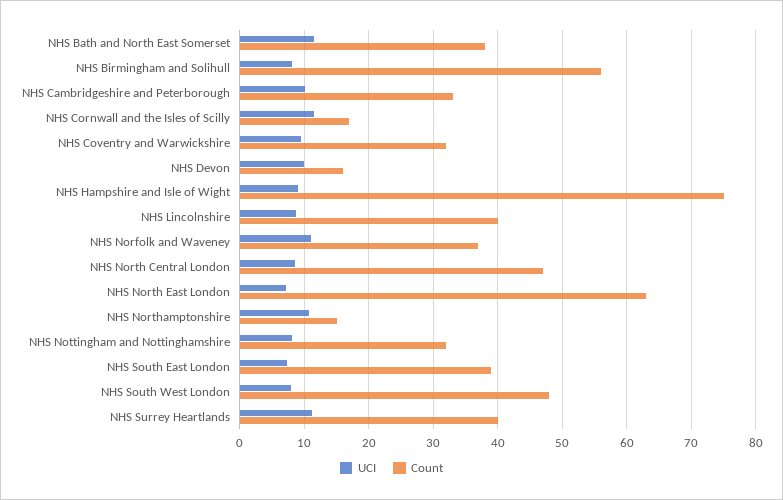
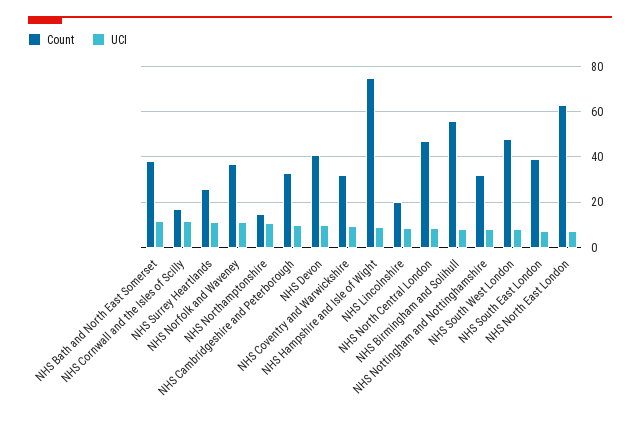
Count, NHS Devon: 16 -> 40
Count, NHS Lincolnshire: 40 -> 20
Count, NHS Surrey Heartlands: 40 -> 25

